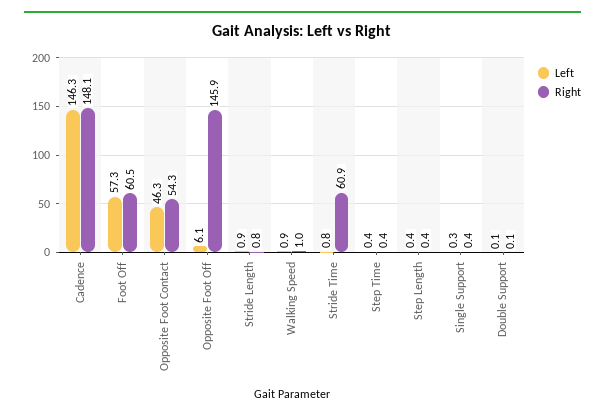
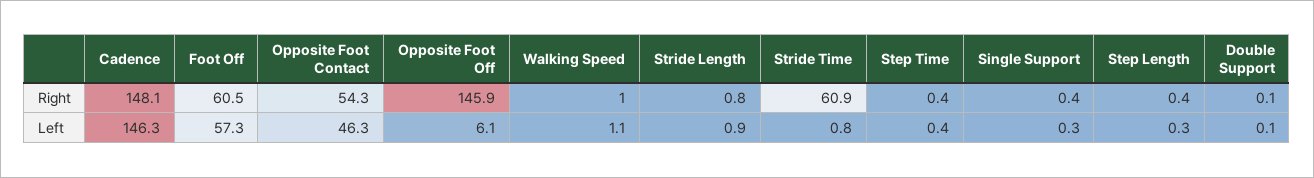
Left, Walking Speed: 0.9 -> 1.1
Left, Step Length: 0.4 -> 0.3

